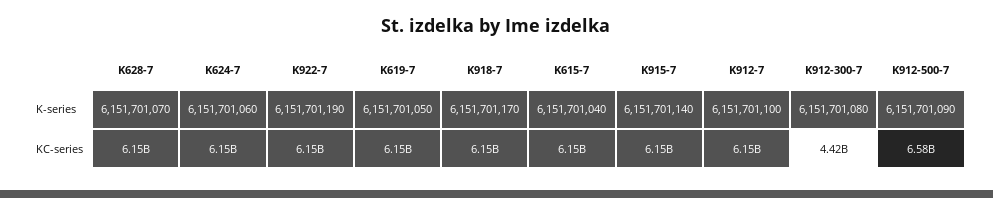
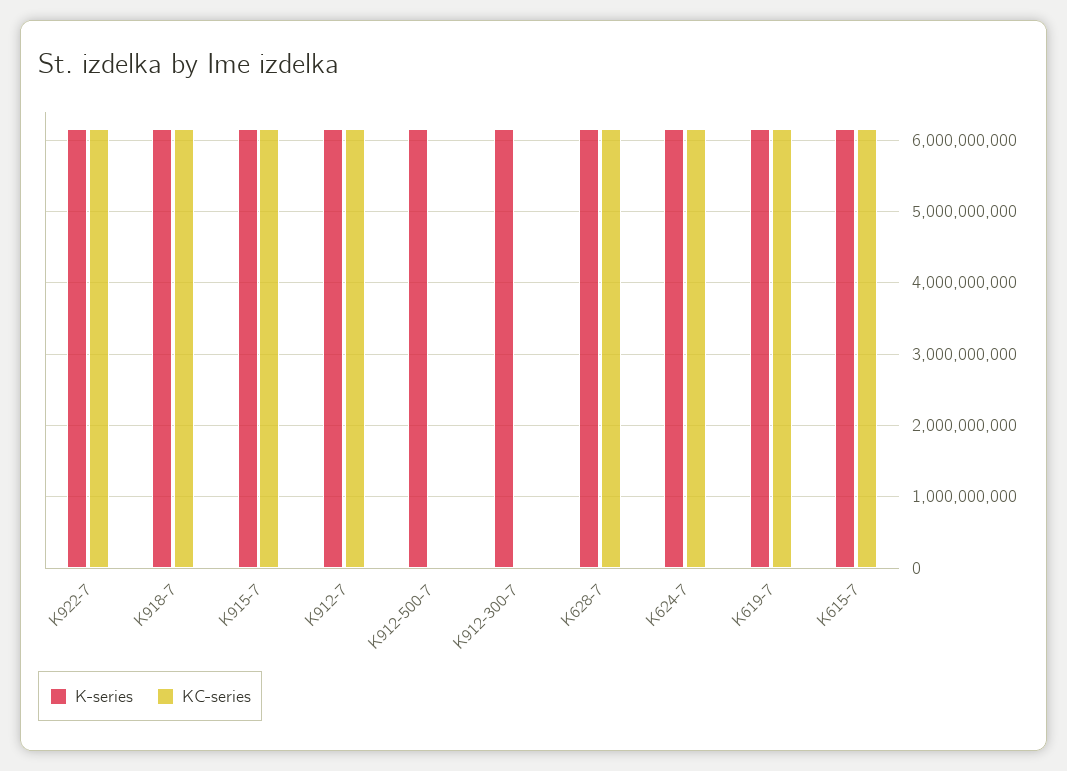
KC-series, K912-300-7: 4420000000 -> 0
KC-series, K912-500-7: 6580000000 -> 0

